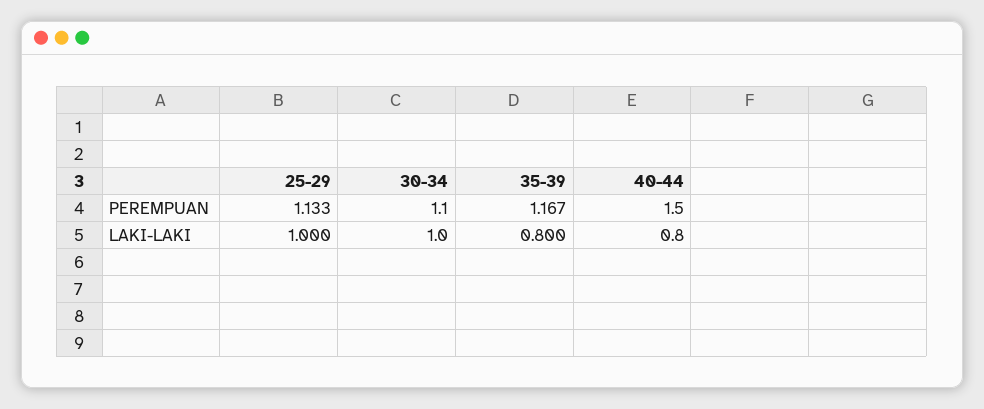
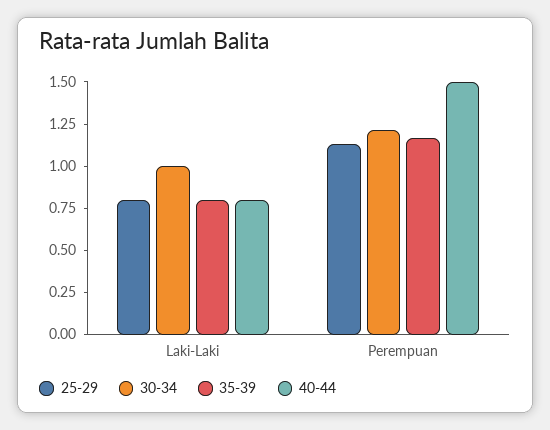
30-34, PEREMPUAN: 1.1 -> 1.2
25-29, LAKI-LAKI: 1 -> 0.8

